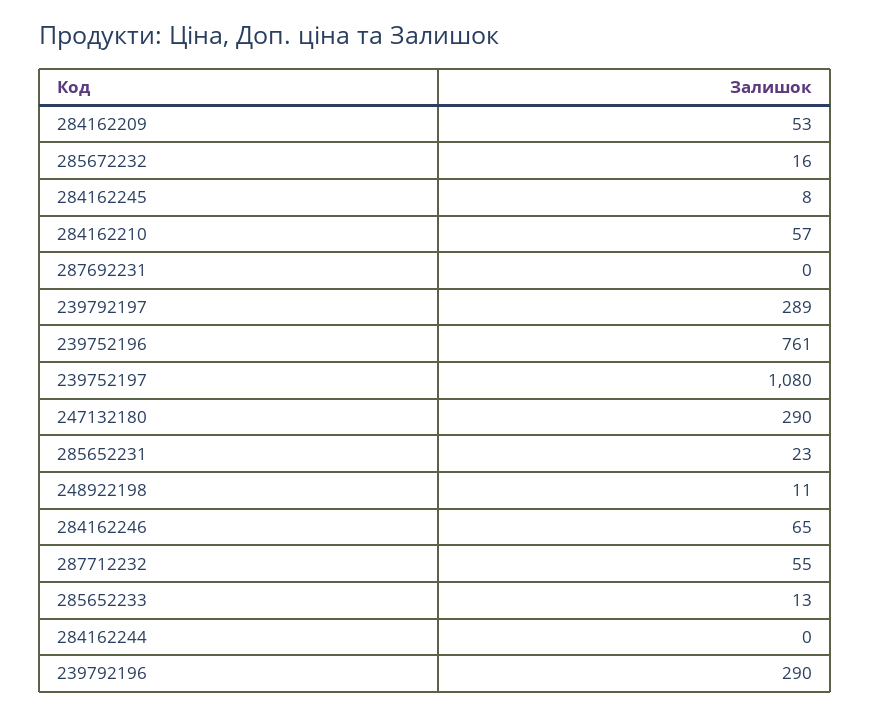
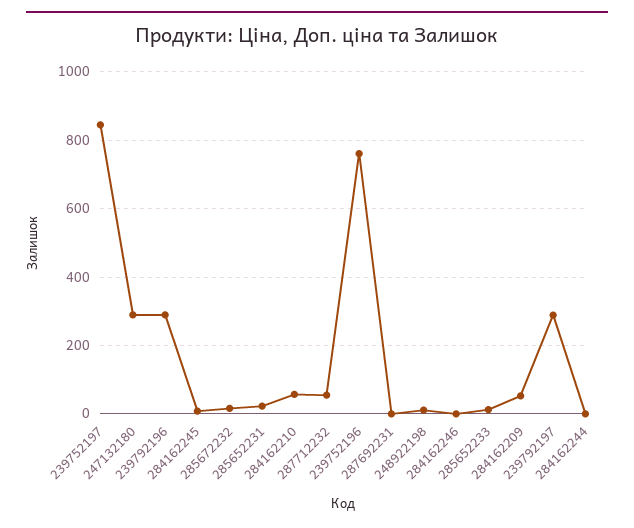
239752197: 1080 -> 840
284162246: 65 -> 0

